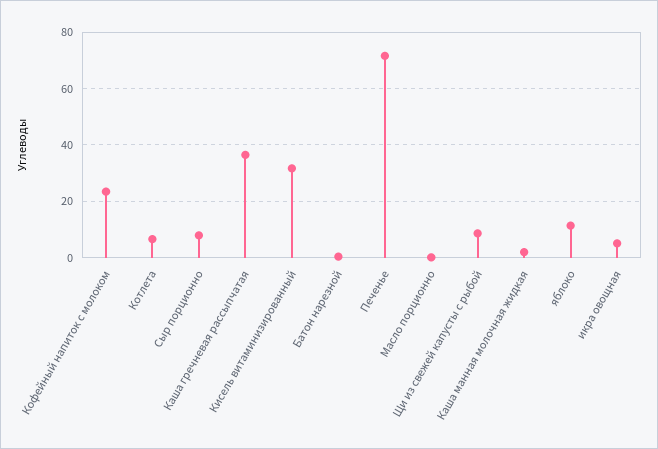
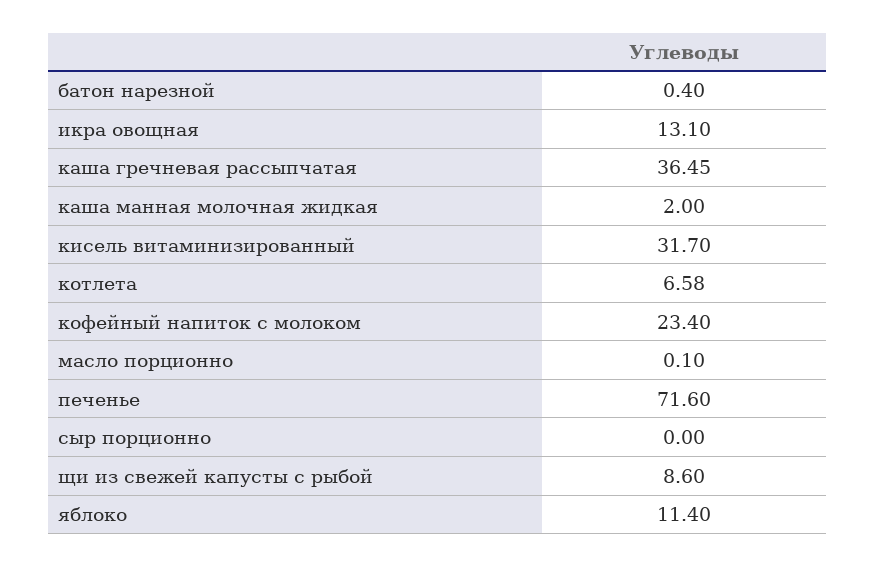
Сыр порционно: 7.5 -> 0
икра овощная: 5 -> 13.1

